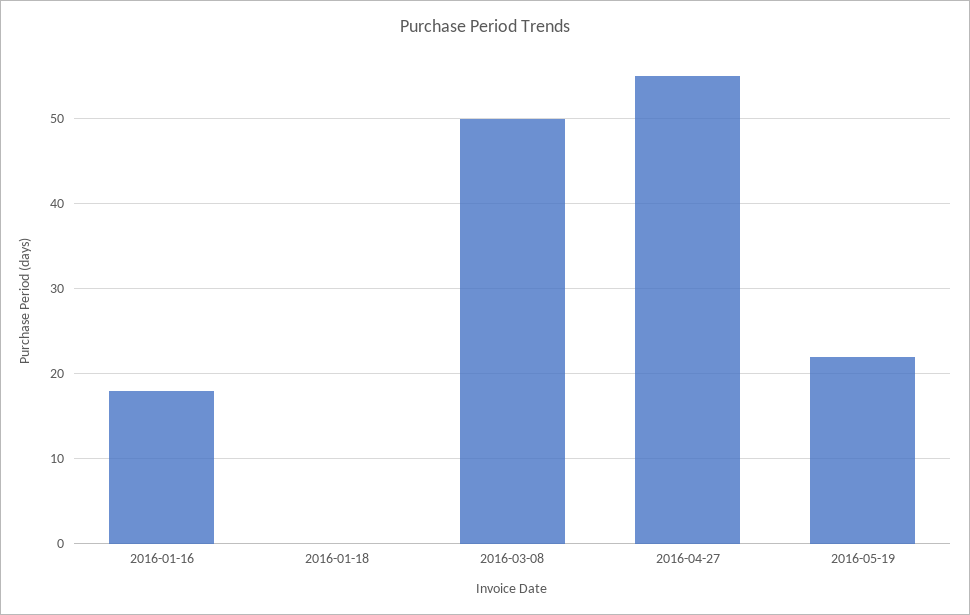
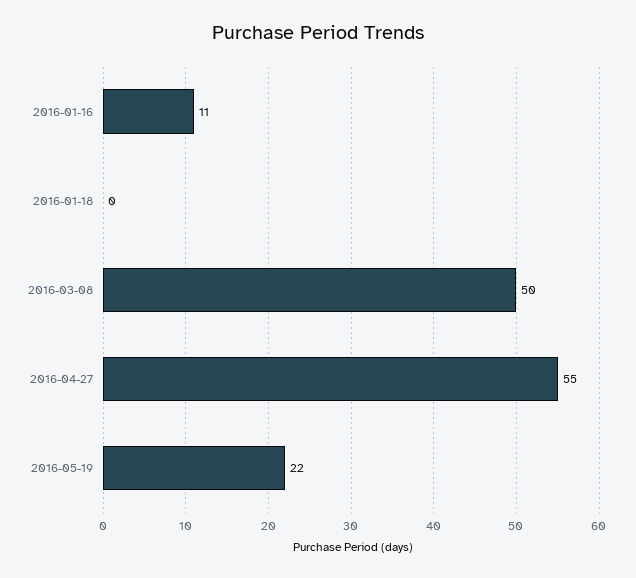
2016-01-16: 18 -> 11

